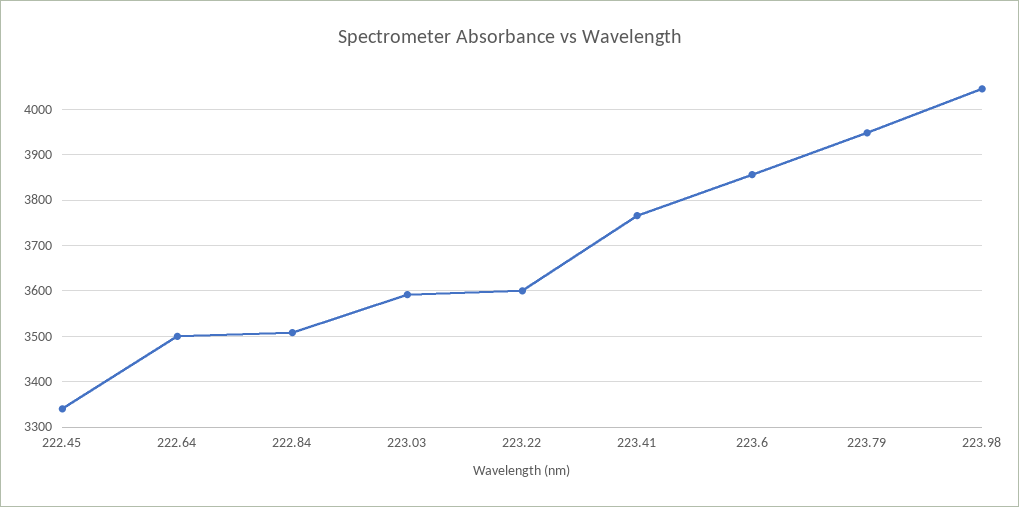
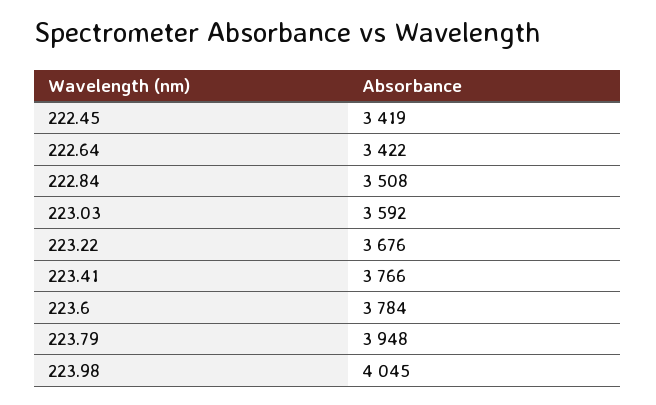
222.45: 3340 -> 3419
222.64: 3500 -> 3422
223.22: 3600 -> 3676
223.6: 3860 -> 3784

